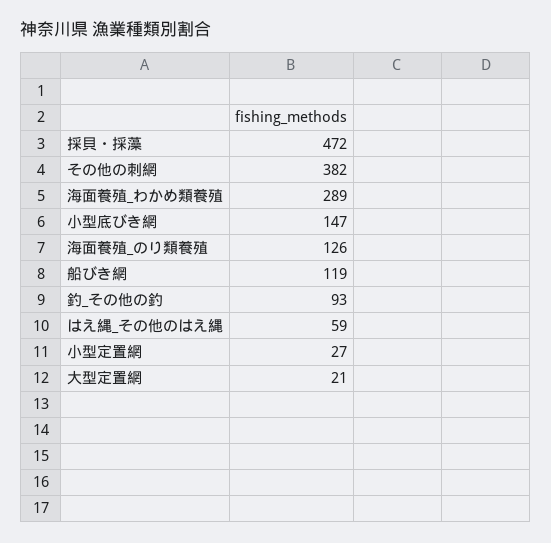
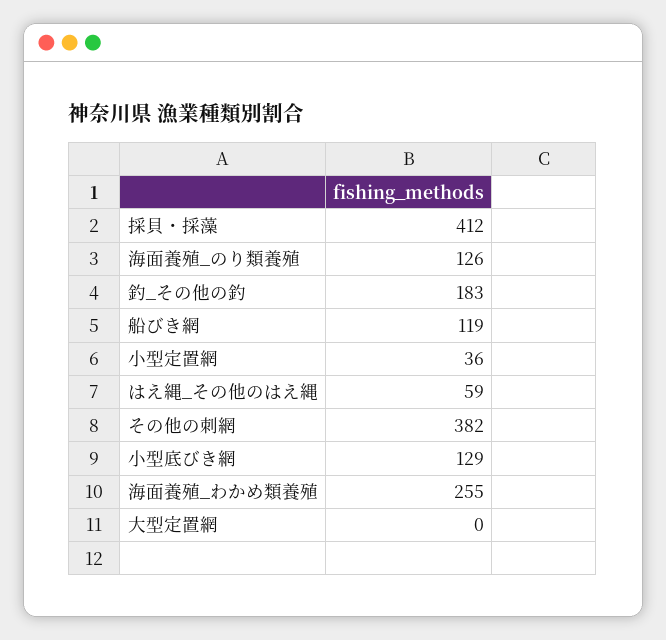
採貝・採藻: 472 -> 412
海面養殖_わかめ類養殖: 289 -> 255
小型底びき網: 147 -> 129
釣_その他の釣: 93 -> 183
小型定置網: 27 -> 36
大型定置網: 21 -> 0

